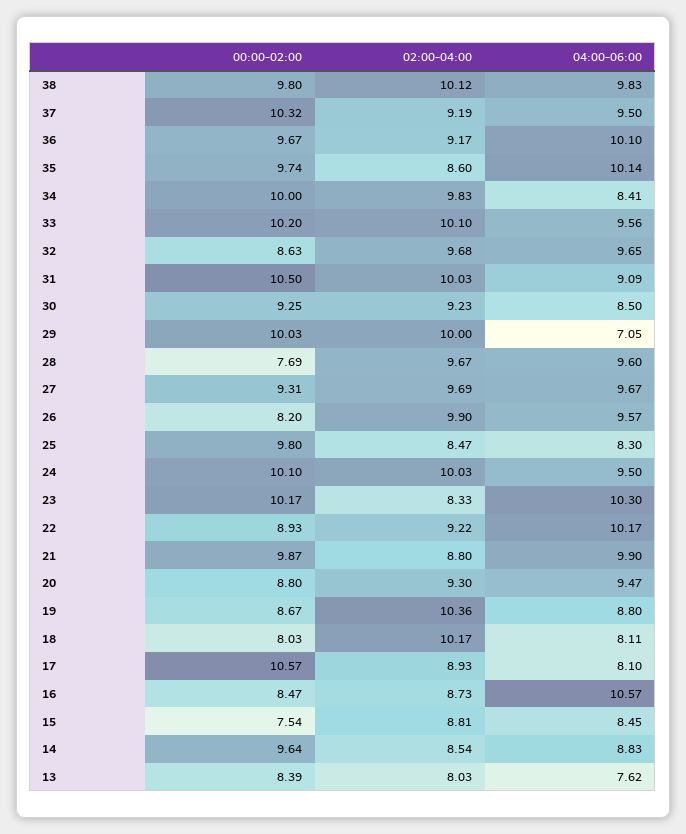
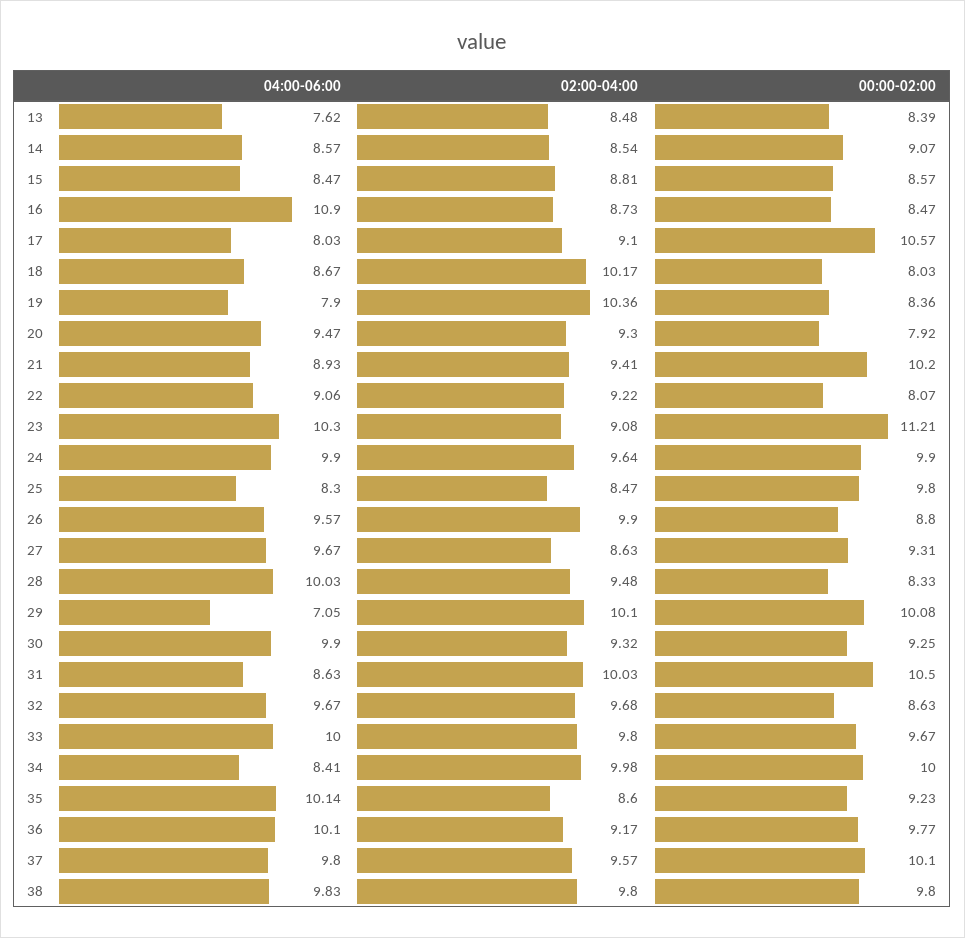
02:00-04:00, 38: 10.12 -> 9.8
00:00-02:00, 37: 10.32 -> 10.1
02:00-04:00, 37: 9.19 -> 9.57
04:00-06:00, 37: 9.5 -> 9.8
00:00-02:00, 36: 9.67 -> 9.77
00:00-02:00, 35: 9.74 -> 9.23
02:00-04:00, 34: 9.83 -> 9.98
00:00-02:00, 33: 10.2 -> 9.67
02:00-04:00, 33: 10.1 -> 9.8
04:00-06:00, 33: 9.56 -> 10
04:00-06:00, 32: 9.65 -> 9.67
04:00-06:00, 31: 9.09 -> 8.63
02:00-04:00, 30: 9.23 -> 9.32
04:00-06:00, 30: 8.5 -> 9.9
00:00-02:00, 29: 10.03 -> 10.08
02:00-04:00, 29: 10 -> 10.1
00:00-02:00, 28: 7.69 -> 8.33
02:00-04:00, 28: 9.67 -> 9.48
04:00-06:00, 28: 9.6 -> 10.03
02:00-04:00, 27: 9.69 -> 8.63
00:00-02:00, 26: 8.2 -> 8.8
00:00-02:00, 24: 10.1 -> 9.9
02:00-04:00, 24: 10.03 -> 9.64
04:00-06:00, 24: 9.5 -> 9.9
00:00-02:00, 23: 10.17 -> 11.21
02:00-04:00, 23: 8.33 -> 9.08
00:00-02:00, 22: 8.93 -> 8.07
04:00-06:00, 22: 10.17 -> 9.06
00:00-02:00, 21: 9.87 -> 10.2
02:00-04:00, 21: 8.8 -> 9.41
04:00-06:00, 21: 9.9 -> 8.93
00:00-02:00, 20: 8.8 -> 7.92
00:00-02:00, 19: 8.67 -> 8.36
04:00-06:00, 19: 8.8 -> 7.9
04:00-06:00, 18: 8.11 -> 8.67
02:00-04:00, 17: 8.93 -> 9.1
04:00-06:00, 17: 8.1 -> 8.03
04:00-06:00, 16: 10.57 -> 10.9
00:00-02:00, 15: 7.54 -> 8.57
04:00-06:00, 15: 8.45 -> 8.47
00:00-02:00, 14: 9.64 -> 9.07
04:00-06:00, 14: 8.83 -> 8.57
02:00-04:00, 13: 8.03 -> 8.48

